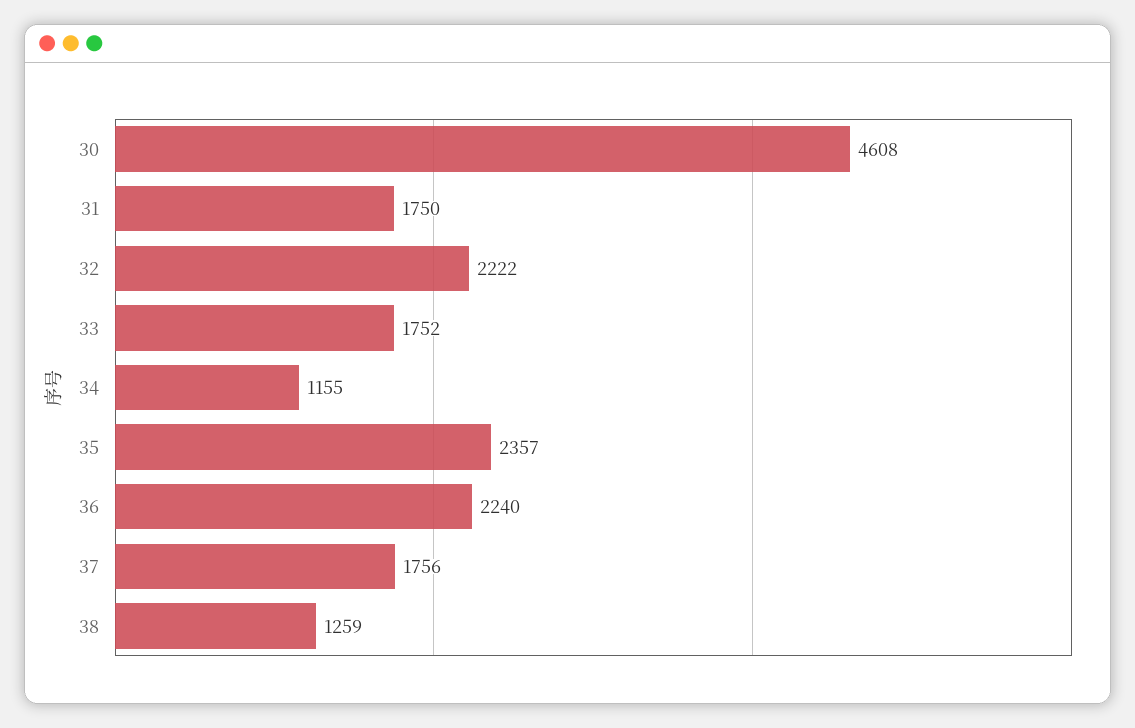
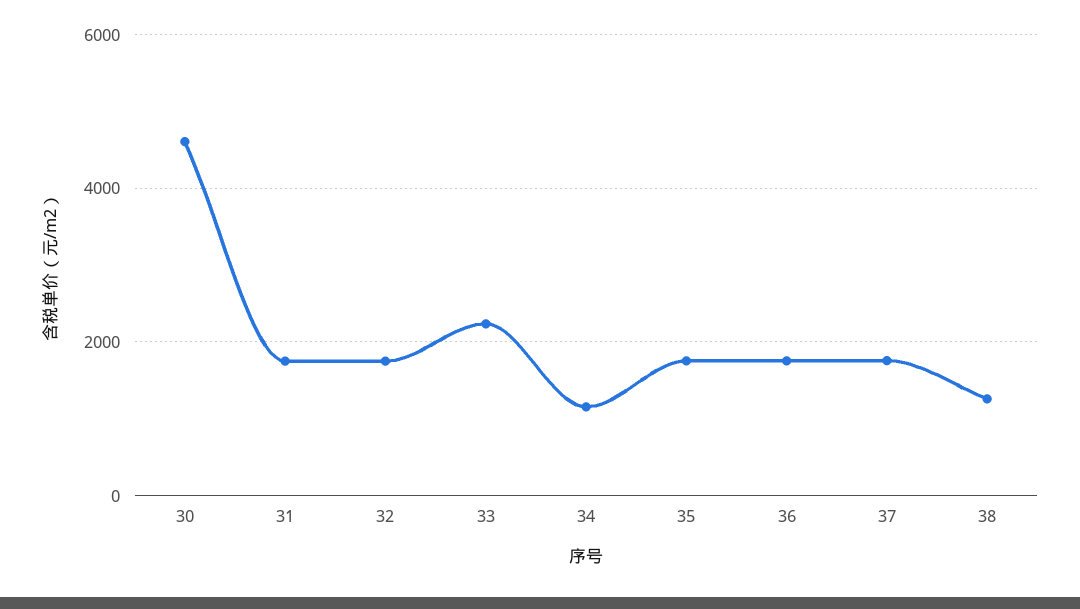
32: 2222 -> 1800
33: 1752 -> 2200
35: 2357 -> 1800
36: 2240 -> 1800

